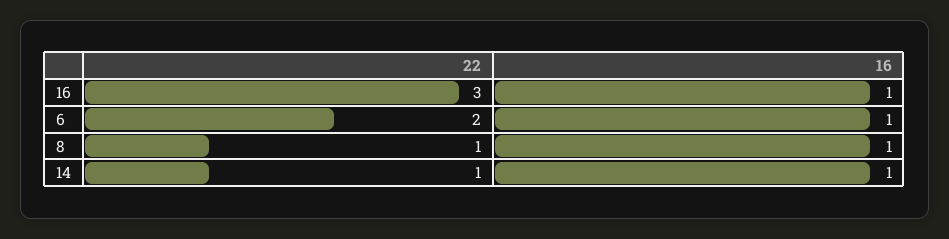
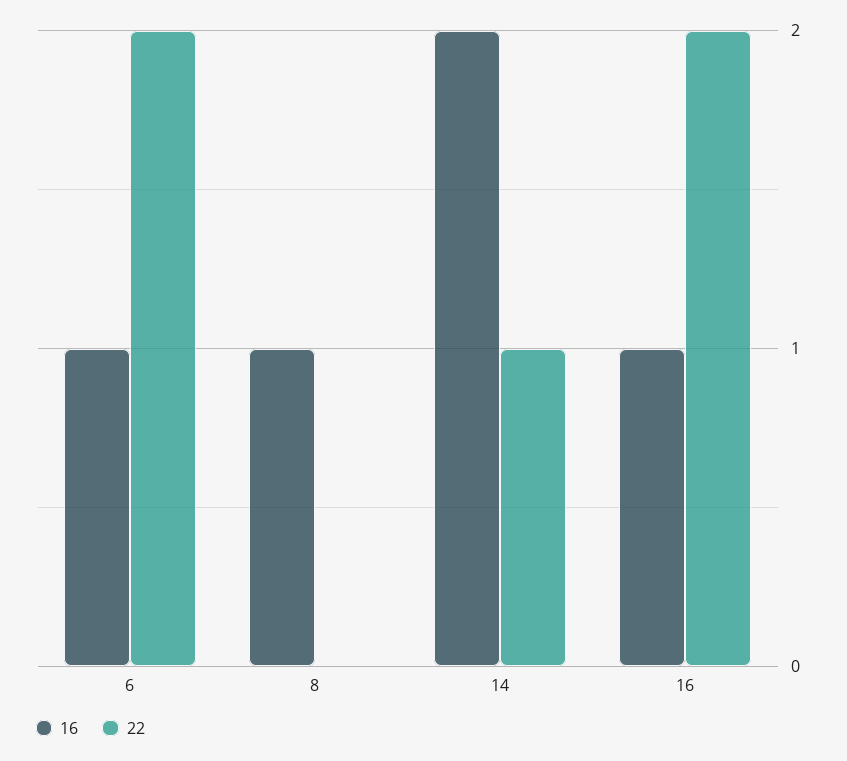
22, 16: 3 -> 2
22, 8: 1 -> 0
16, 14: 1 -> 2

